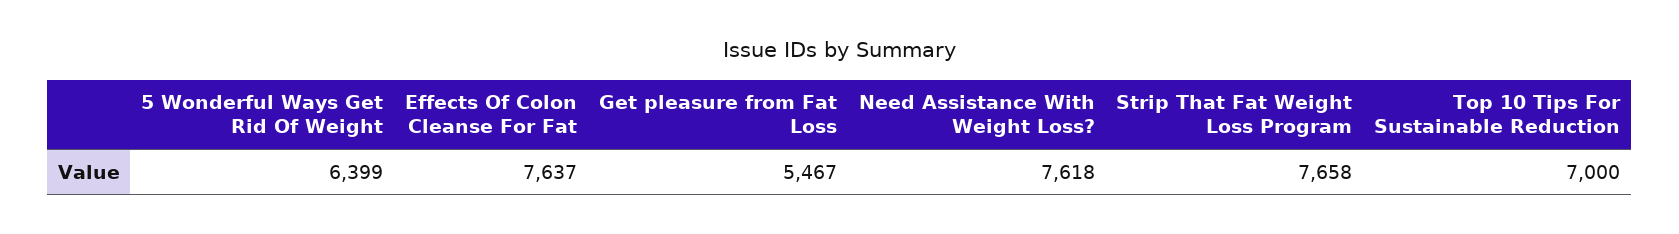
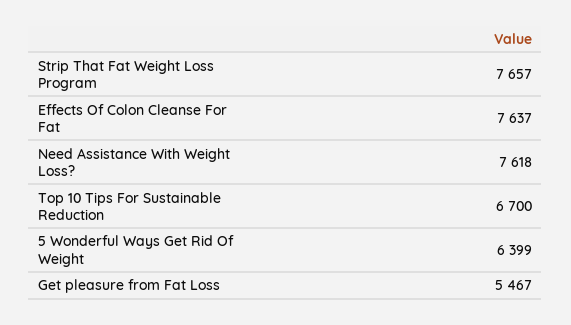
Strip That Fat Weight Loss Program: 7658 -> 7657
Top 10 Tips For Sustainable Reduction: 7000 -> 6700

